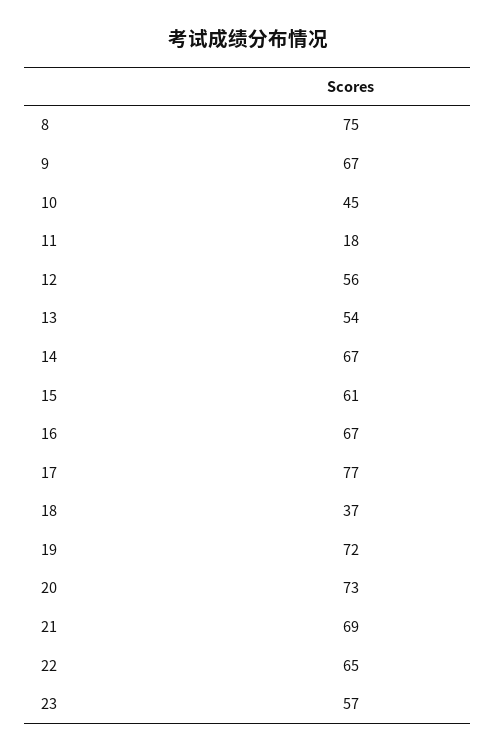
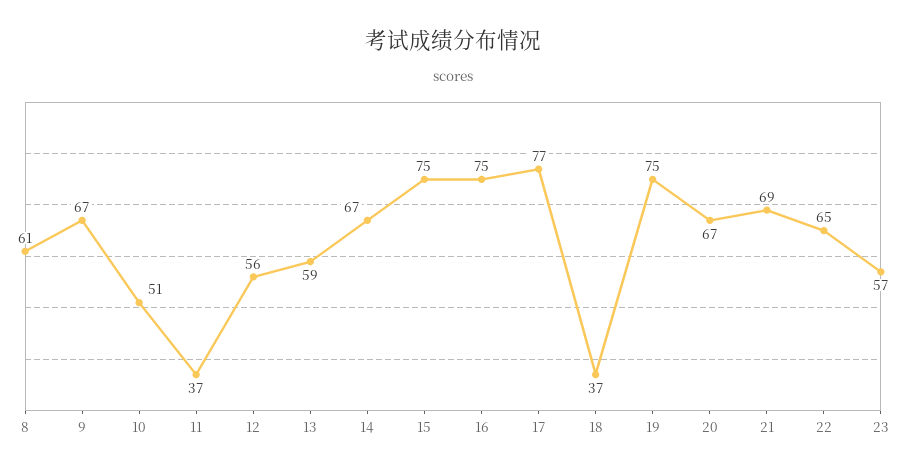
8: 75 -> 61
10: 45 -> 51
11: 18 -> 37
13: 54 -> 59
15: 61 -> 75
16: 67 -> 75
19: 72 -> 75
20: 73 -> 67

